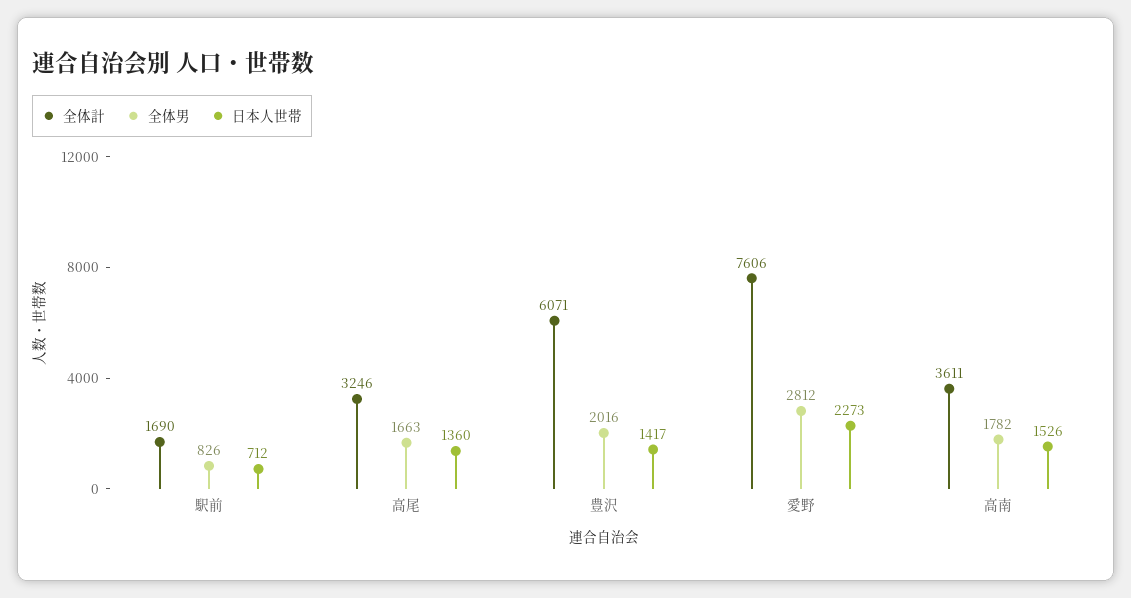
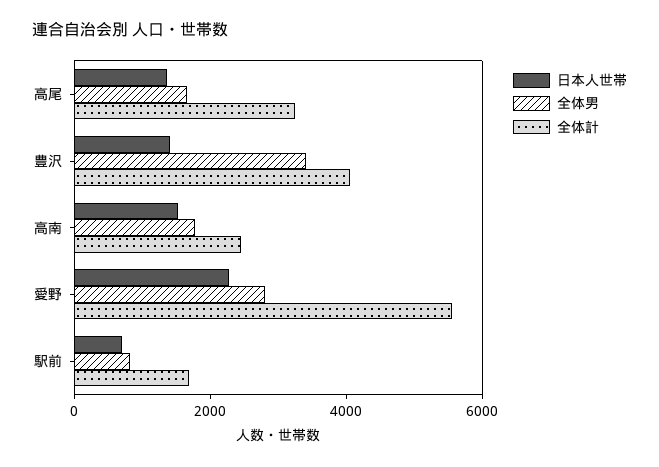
全体計, 豊沢: 6071 -> 4000
全体男, 豊沢: 2016 -> 3500
全体計, 愛野: 7606 -> 5500
全体計, 高南: 3611 -> 2500

